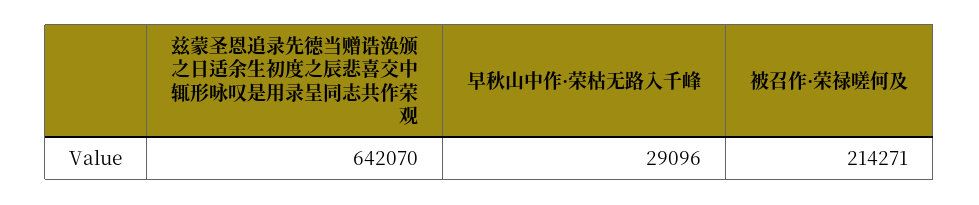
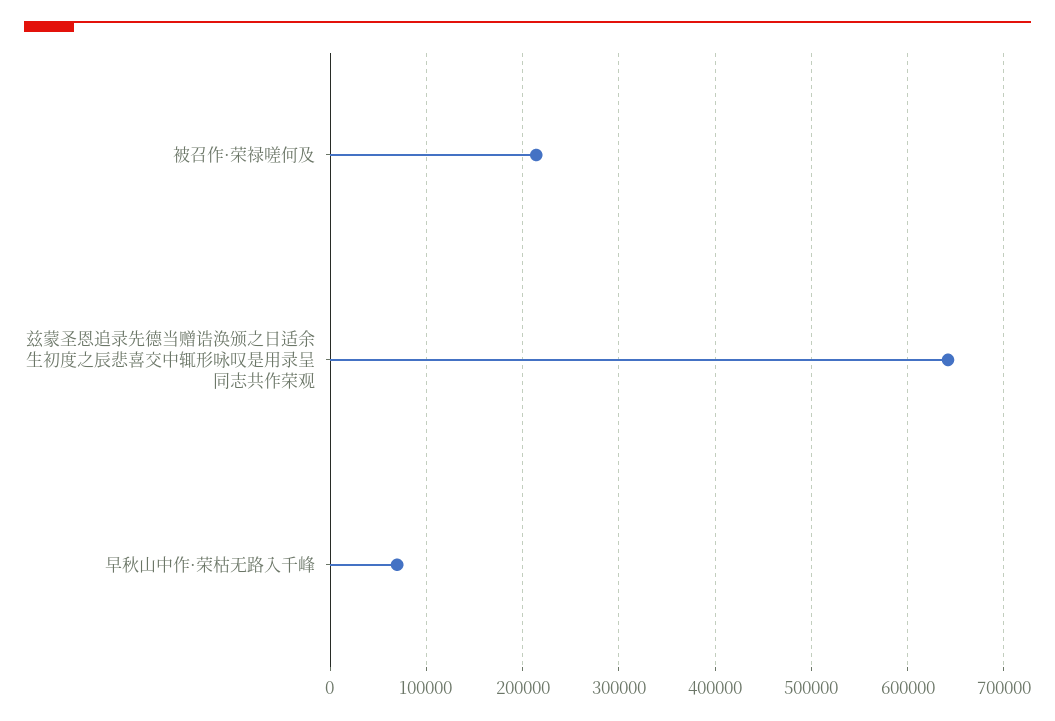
早秋山中作·荣枯无路入千峰: 29096 -> 70000

